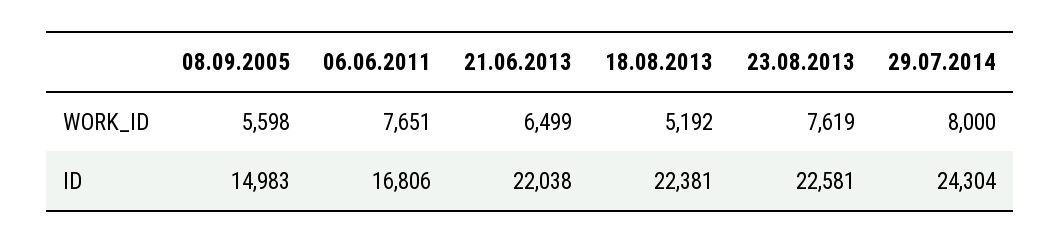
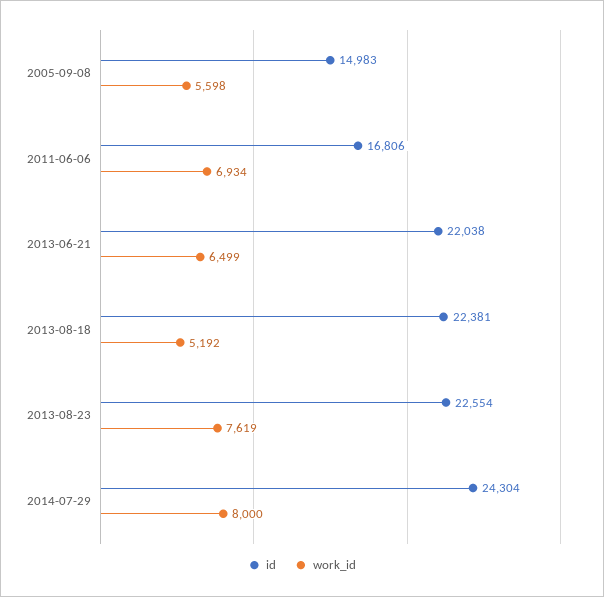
WORK_ID, 06.06.2011: 7651 -> 6934
ID, 23.08.2013: 22581 -> 22554

